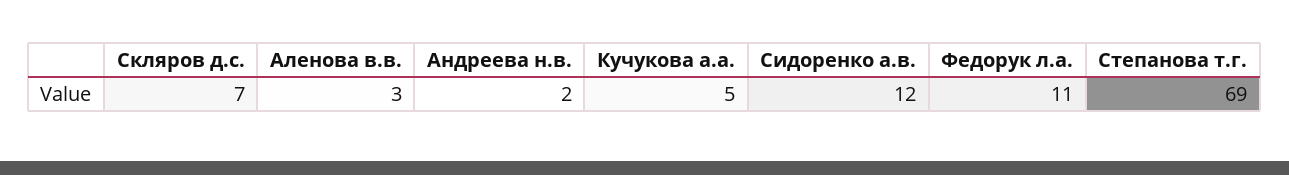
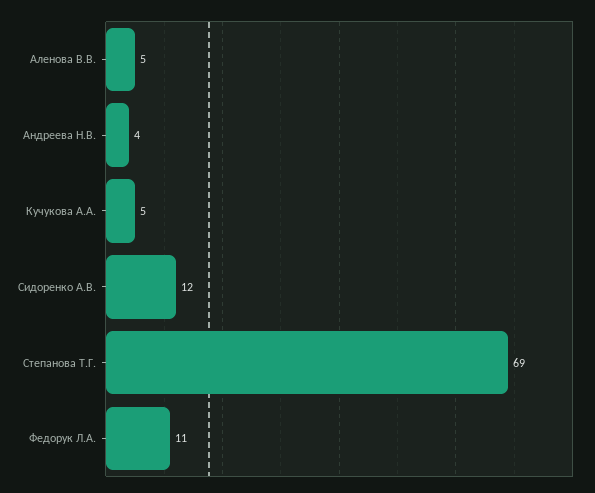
Скляров д.с.: 7 -> none
Аленова в.в.: 3 -> 5
Андреева н.в.: 2 -> 4

